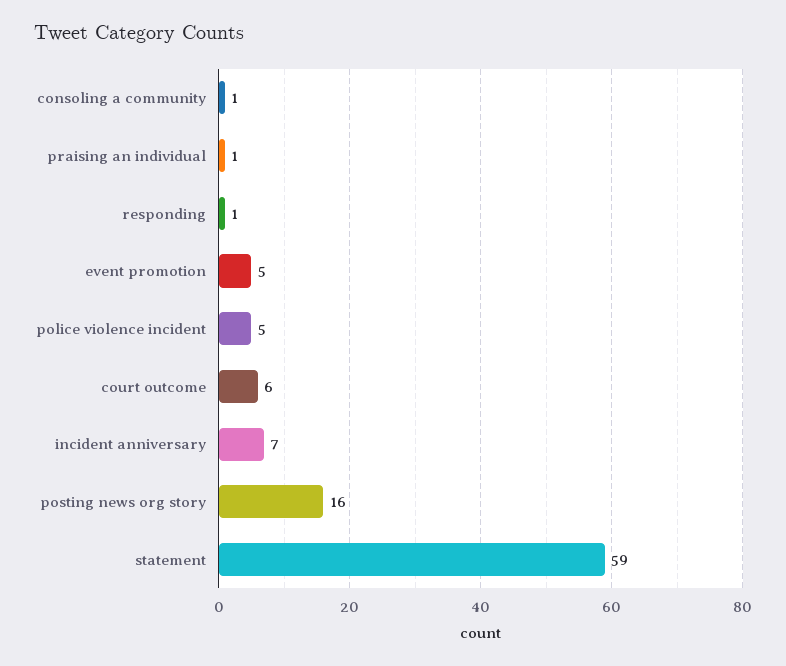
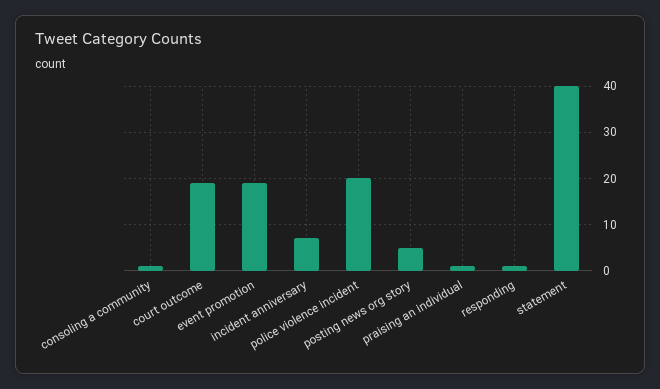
event promotion: 5 -> 20
police violence incident: 5 -> 20
court outcome: 6 -> 20
posting news org story: 16 -> 5
statement: 59 -> 40

